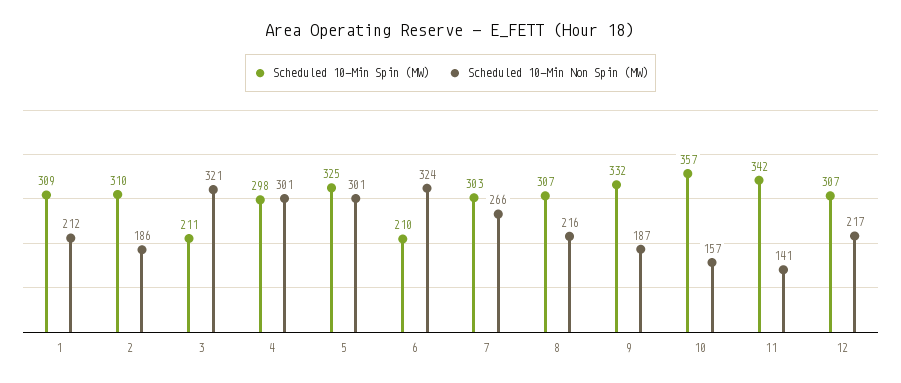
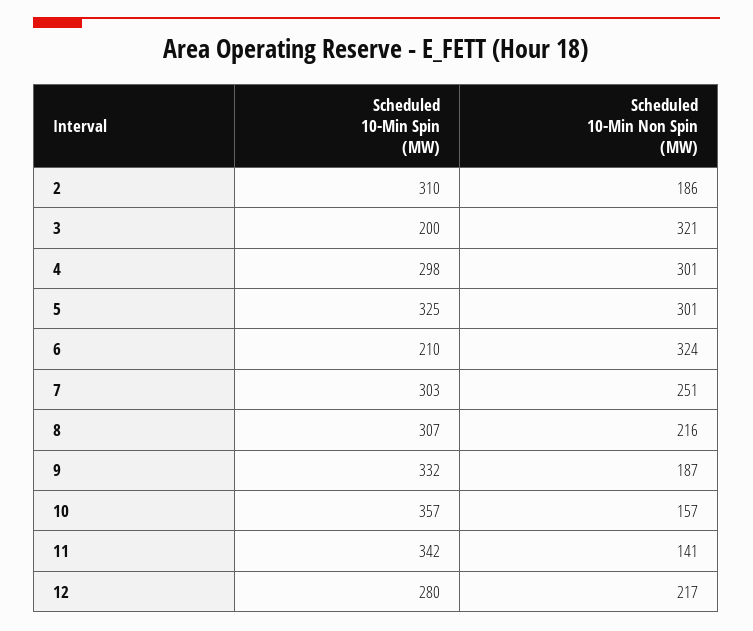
Scheduled 10-Min Spin (MW), 1: 309 -> none
Scheduled 10-Min Non Spin (MW), 1: 212 -> none
Scheduled 10-Min Spin (MW), 3: 211 -> 200
Scheduled 10-Min Non Spin (MW), 7: 266 -> 251
Scheduled 10-Min Spin (MW), 12: 307 -> 280

